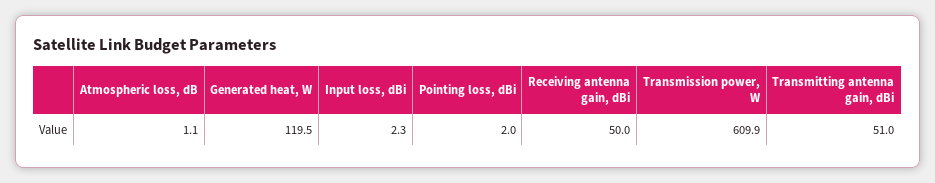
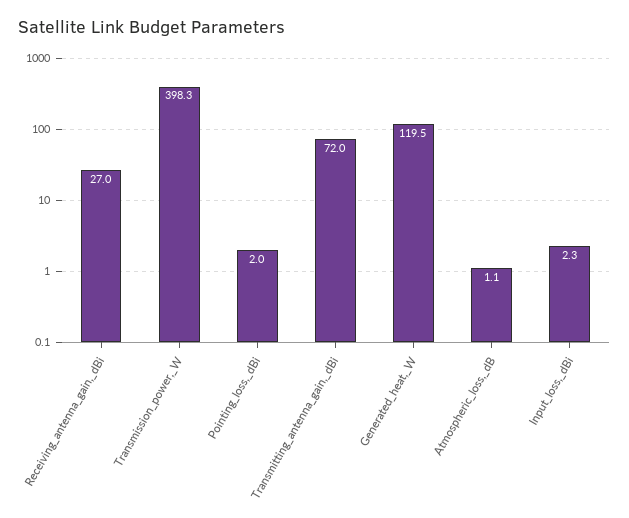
Receiving antenna gain, dBi: 50 -> 27
Transmission power, W: 609.9 -> 398.3
Transmitting antenna gain, dBi: 51 -> 72

